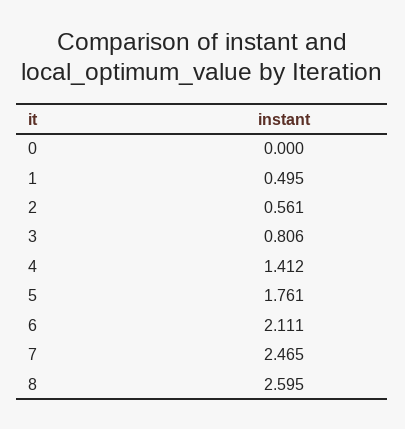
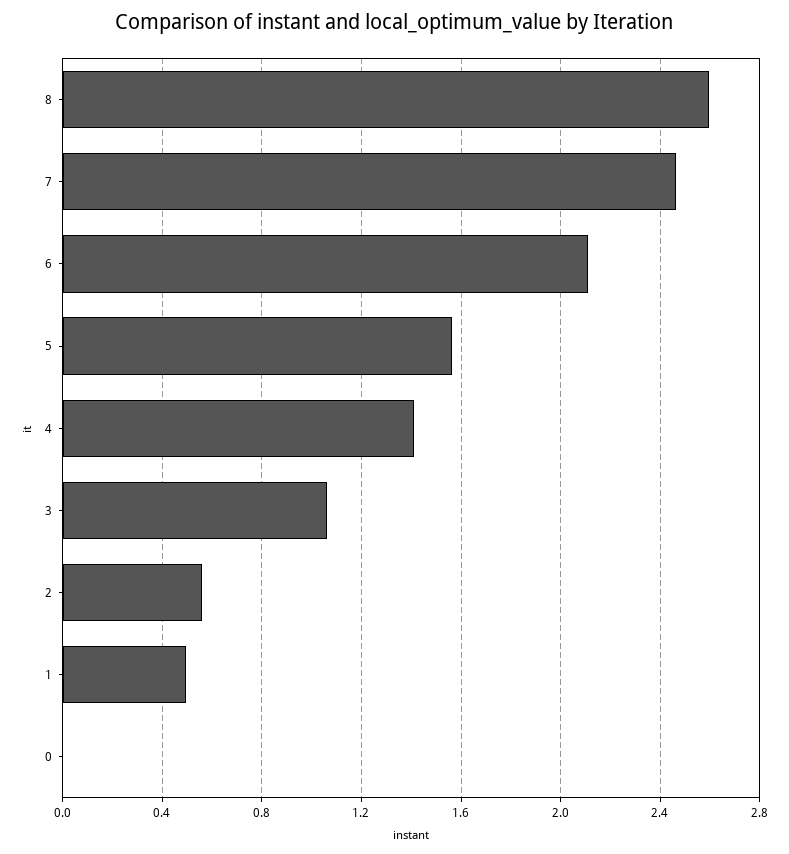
3: 0.806 -> 1.05
5: 1.761 -> 1.55

